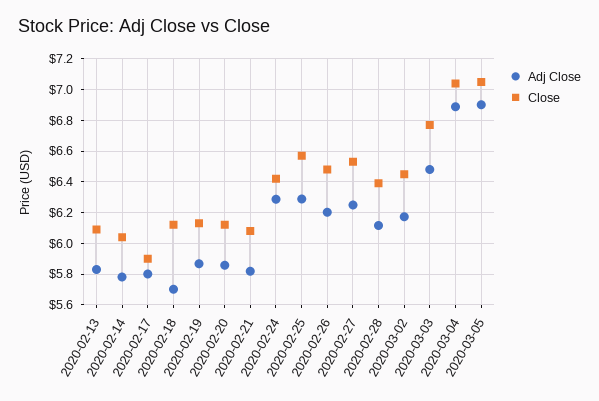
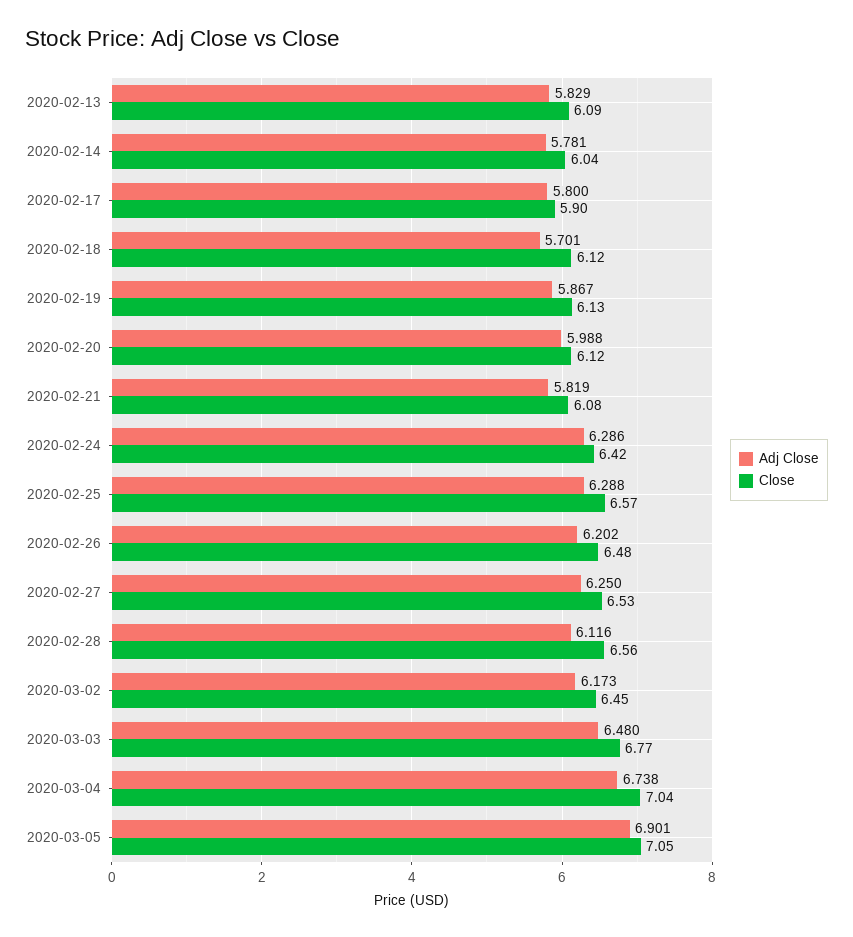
Adj Close, 2020-02-20: 5.85 -> 5.988
Close, 2020-02-28: 6.4 -> 6.56
Adj Close, 2020-03-04: 6.9 -> 6.738

